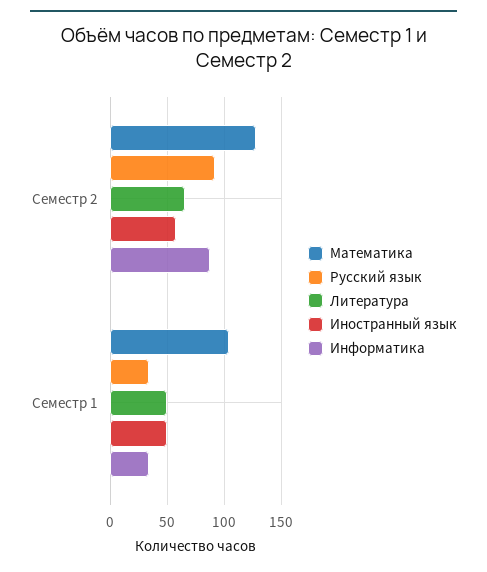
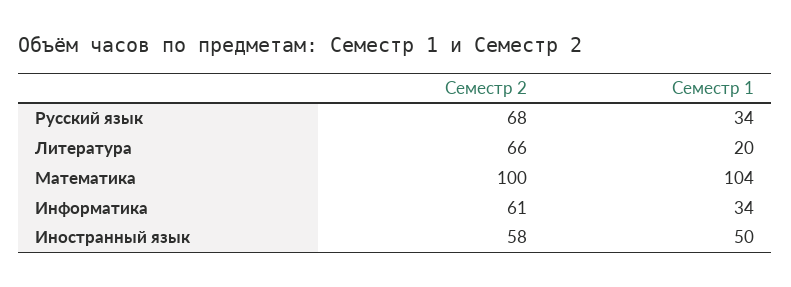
Математика, Семестр 2: 130 -> 100
Русский язык, Семестр 2: 90 -> 68
Информатика, Семестр 2: 90 -> 61
Литература, Семестр 1: 50 -> 20

